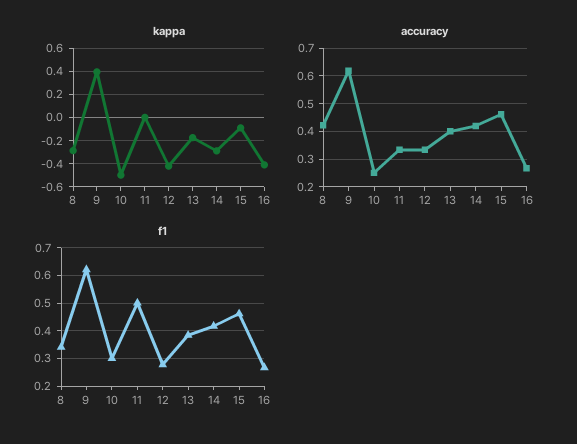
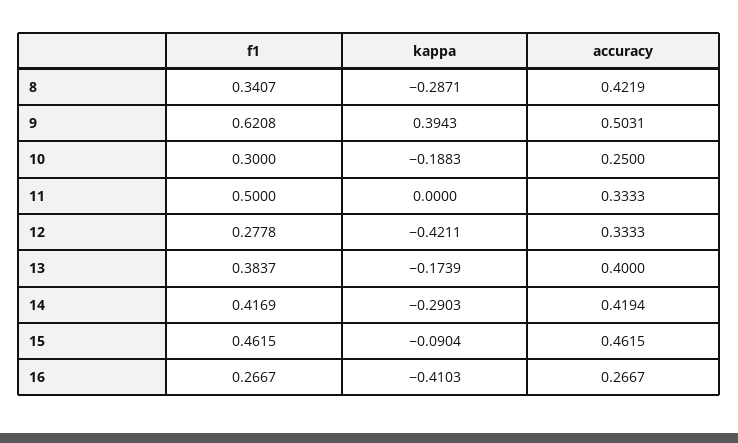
kappa, 10: -0.5 -> -0.1883
accuracy, 9: 0.625 -> 0.5031

